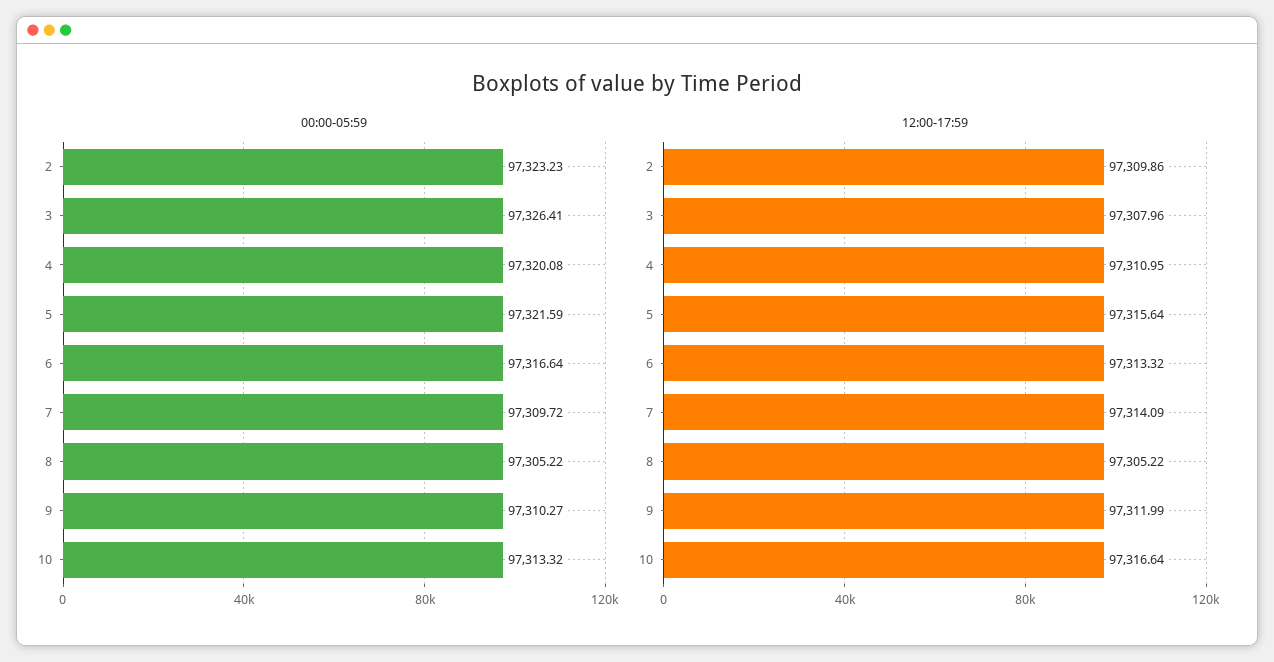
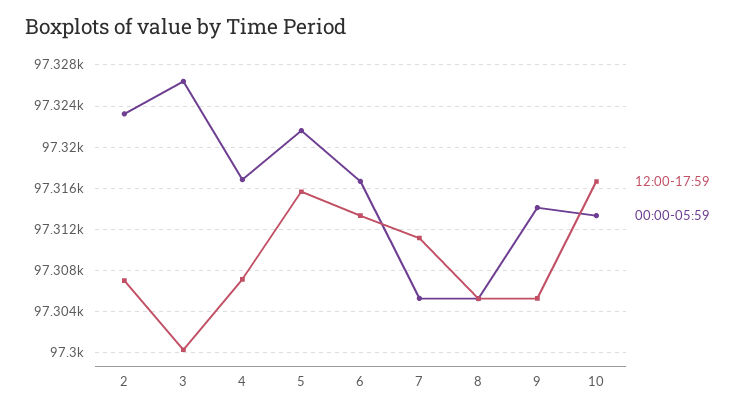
00:00-05:59, 4: 97320.08 -> 97317
00:00-05:59, 7: 97309.72 -> 97305
00:00-05:59, 9: 97310.27 -> 97314
12:00-17:59, 2: 97309.86 -> 97307
12:00-17:59, 3: 97307.96 -> 97300
12:00-17:59, 4: 97310.95 -> 97307
12:00-17:59, 7: 97314.09 -> 97311
12:00-17:59, 9: 97311.99 -> 97305

